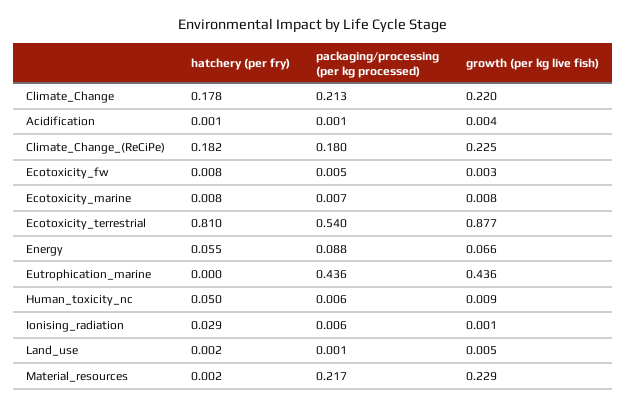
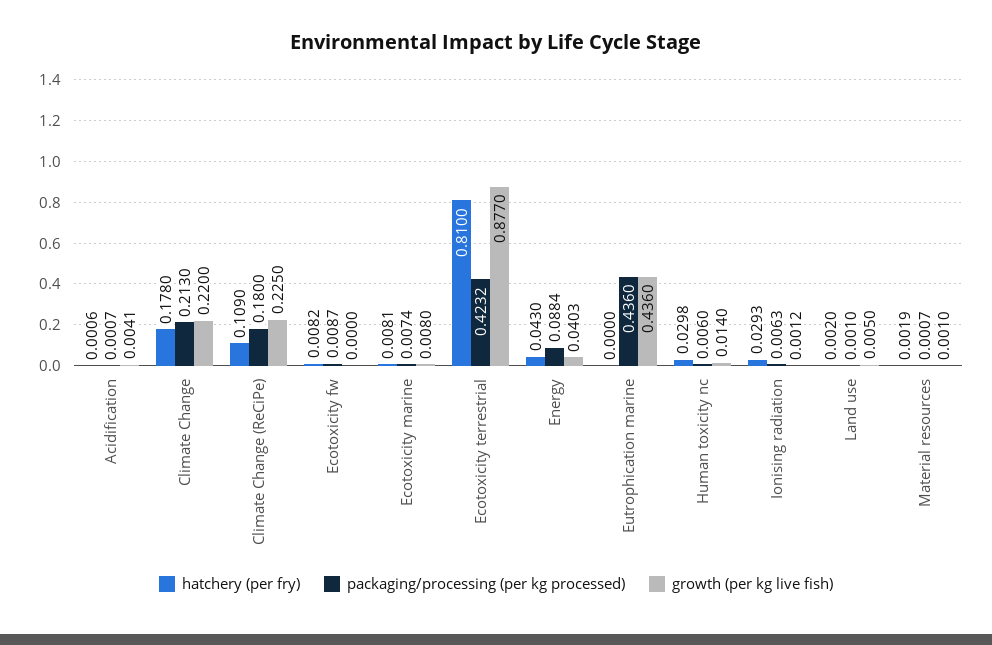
hatchery (per fry), Climate_Change_(ReCiPe): 0.182 -> 0.109
packaging/processing (per kg processed), Ecotoxicity_fw: 0.005 -> 0.0087
growth (per kg live fish), Ecotoxicity_fw: 0.003 -> 0
packaging/processing (per kg processed), Ecotoxicity_terrestrial: 0.54 -> 0.4232
hatchery (per fry), Energy: 0.055 -> 0.043
growth (per kg live fish), Energy: 0.066 -> 0.0403
hatchery (per fry), Human_toxicity_nc: 0.05 -> 0.0298
growth (per kg live fish), Human_toxicity_nc: 0.009 -> 0.014
packaging/processing (per kg processed), Material_resources: 0.217 -> 0.0007
growth (per kg live fish), Material_resources: 0.229 -> 0.001

